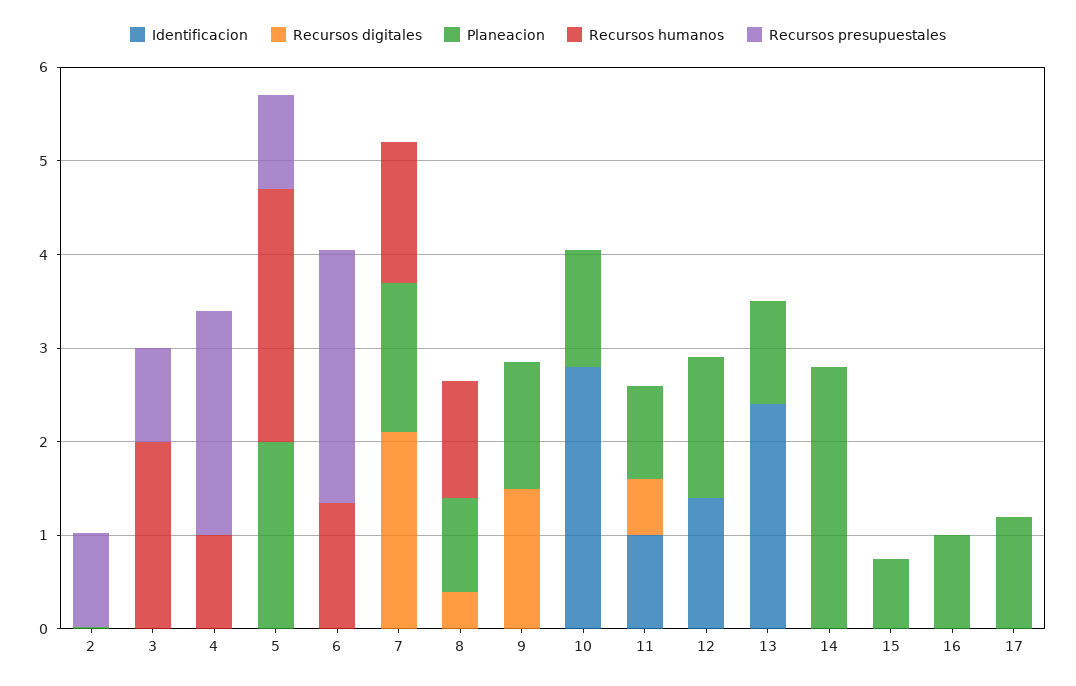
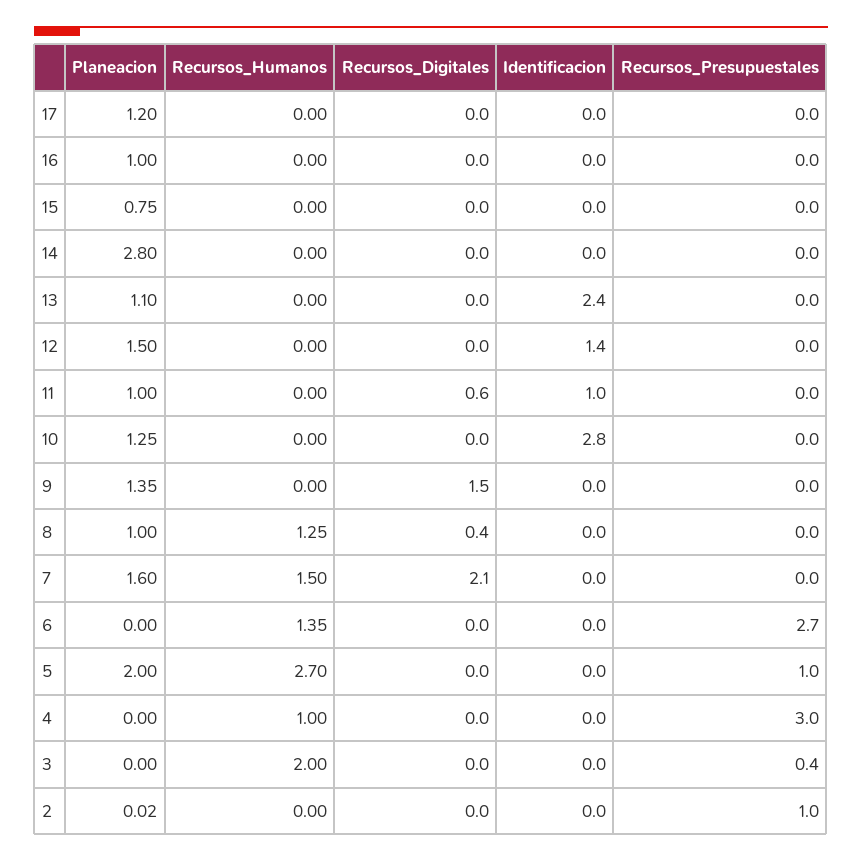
Recursos presupuestales, 3: 1 -> 0.4
Recursos presupuestales, 4: 2.4 -> 3

